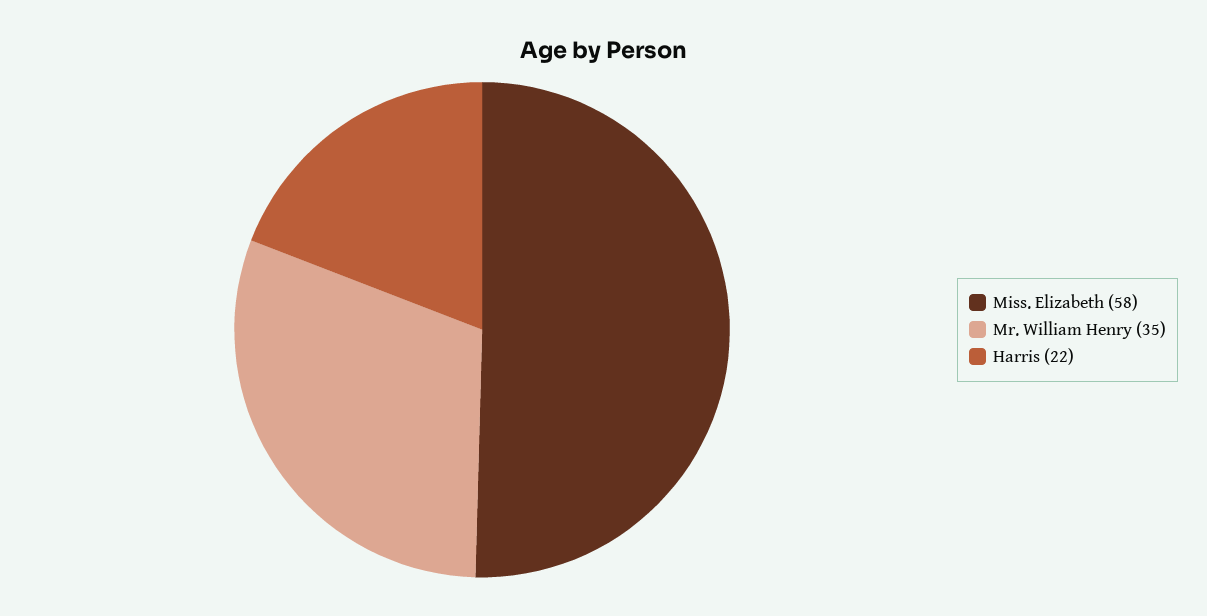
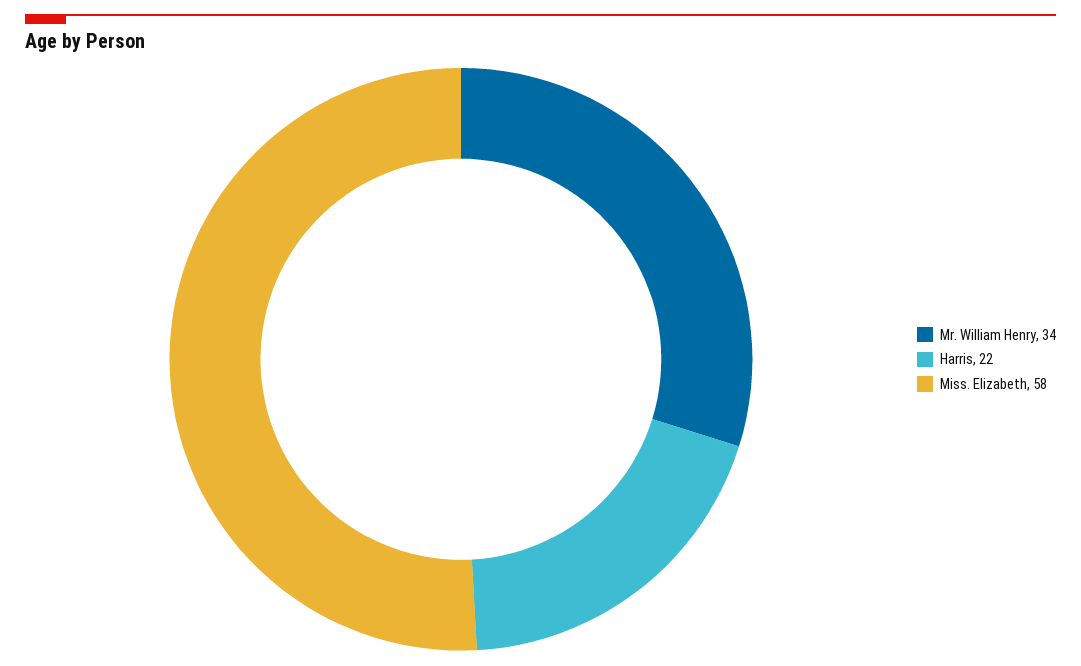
Mr. William Henry: 35 -> 34

